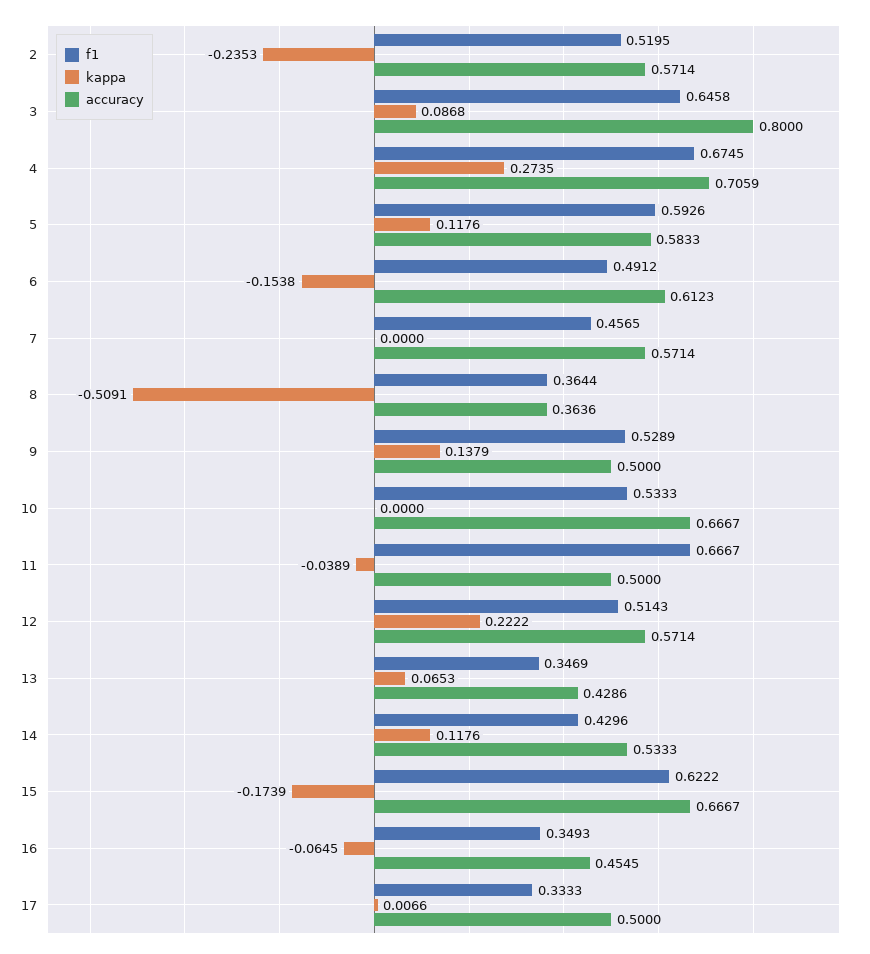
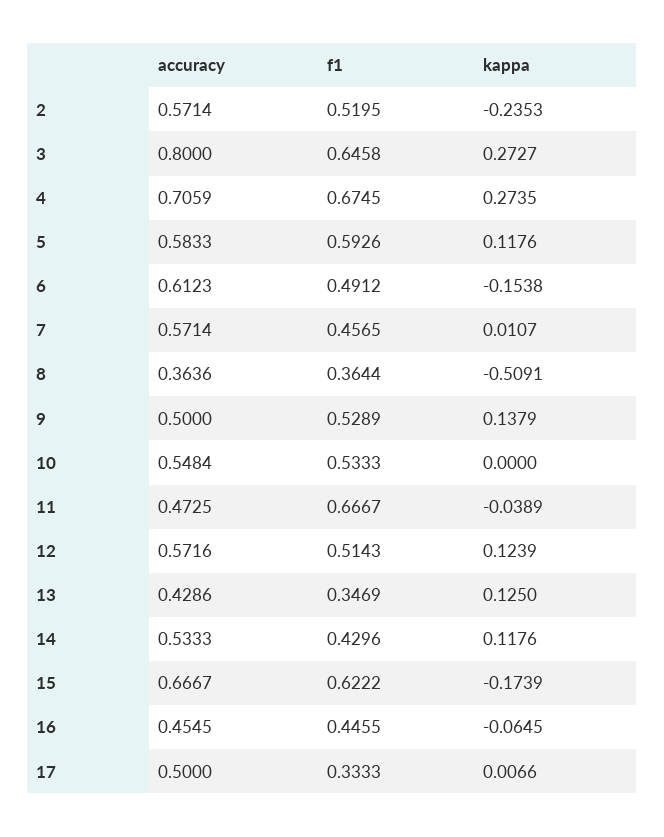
kappa, 3: 0.0868 -> 0.2727
kappa, 7: 0 -> 0.0107
accuracy, 10: 0.6667 -> 0.5484
accuracy, 11: 0.5 -> 0.4725
kappa, 12: 0.2222 -> 0.1239
accuracy, 12: 0.5714 -> 0.5716
kappa, 13: 0.0653 -> 0.125
f1, 16: 0.3493 -> 0.4455

